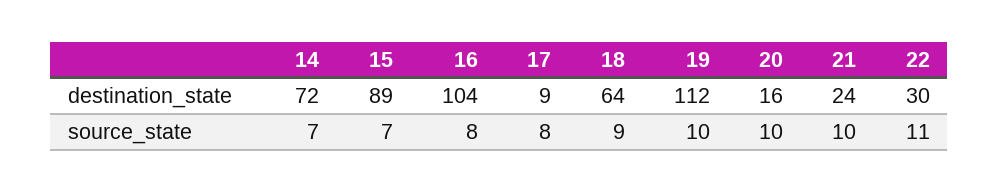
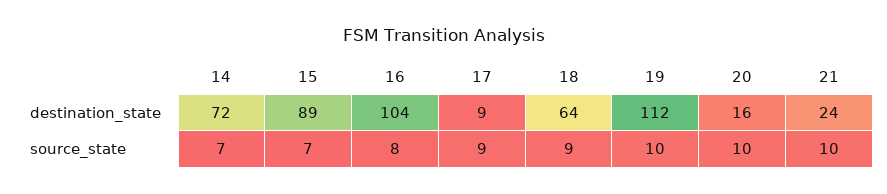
22, destination_state: 30 -> none
17, source_state: 8 -> 9
22, source_state: 11 -> none

